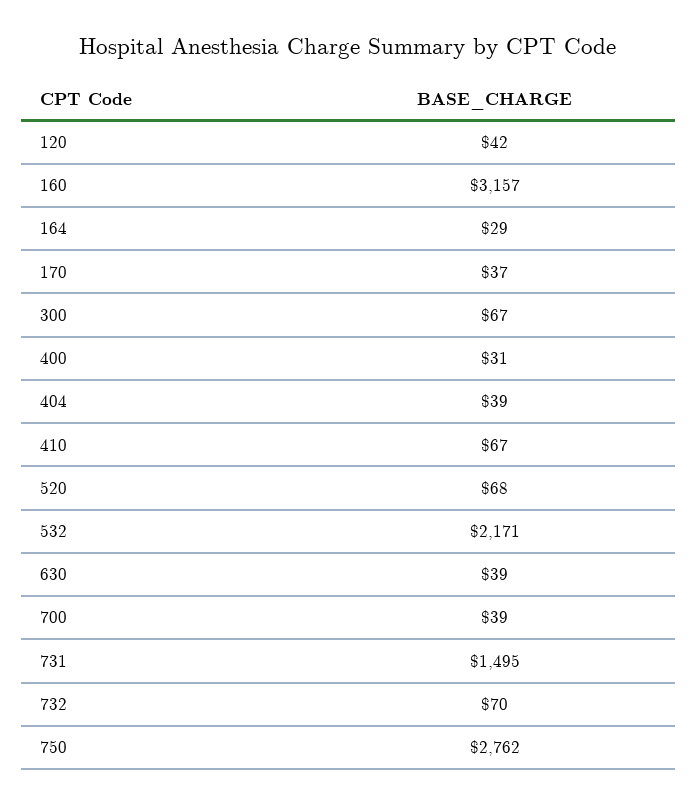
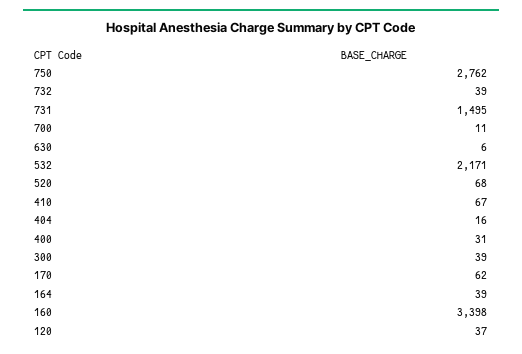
120: 42 -> 37
160: 3157 -> 3398
164: 29 -> 39
170: 37 -> 62
300: 67 -> 39
404: 39 -> 16
630: 39 -> 6
700: 39 -> 11
732: 70 -> 39

